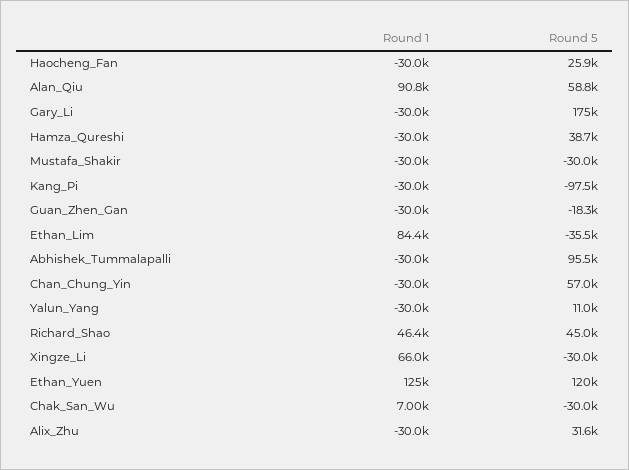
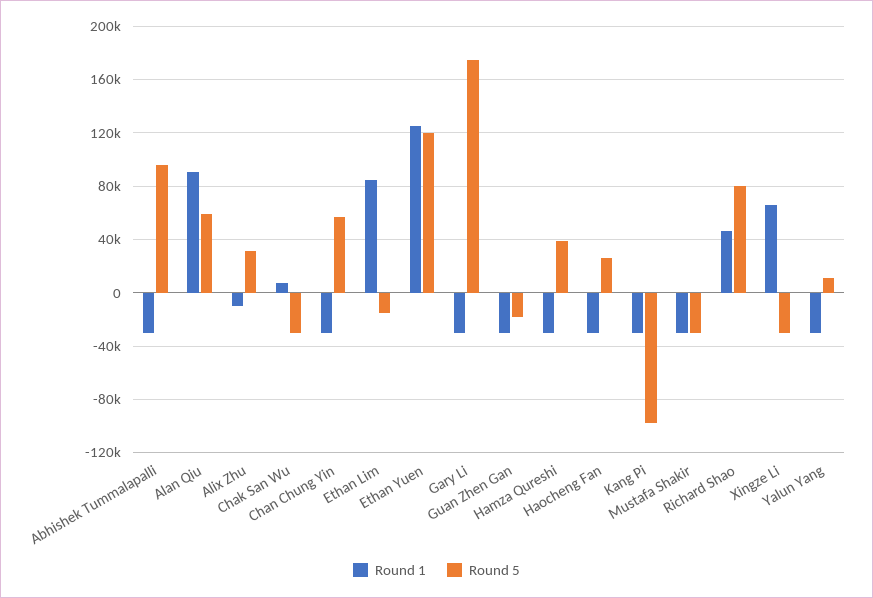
Round 5, Ethan_Lim: -35500 -> -15000
Round 5, Richard_Shao: 45000 -> 80000
Round 1, Alix_Zhu: -30000 -> -10000

